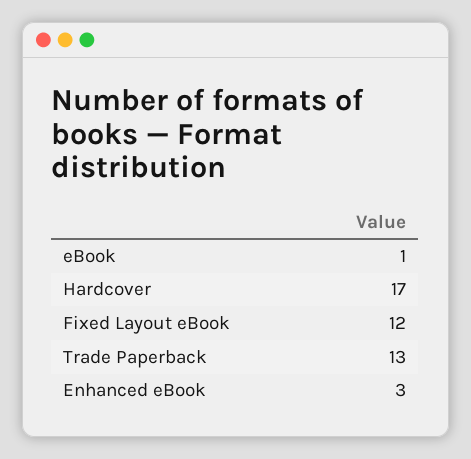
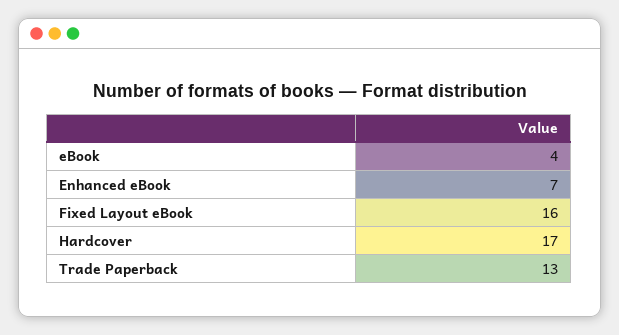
eBook: 1 -> 4
Fixed Layout eBook: 12 -> 16
Enhanced eBook: 3 -> 7

